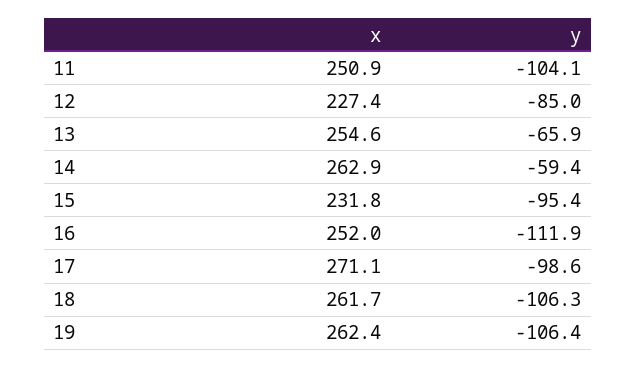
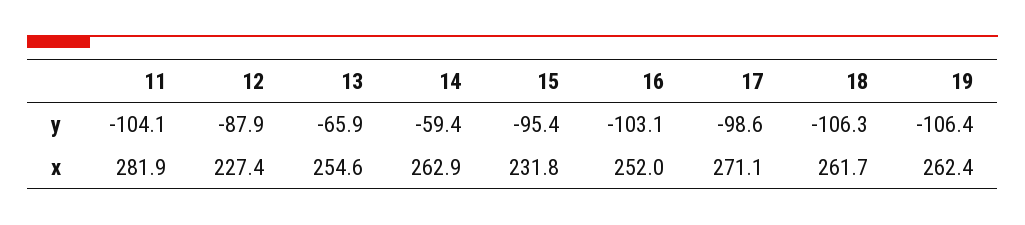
x, 11: 250.9 -> 281.9
y, 12: -85 -> -87.9
y, 16: -111.9 -> -103.1

